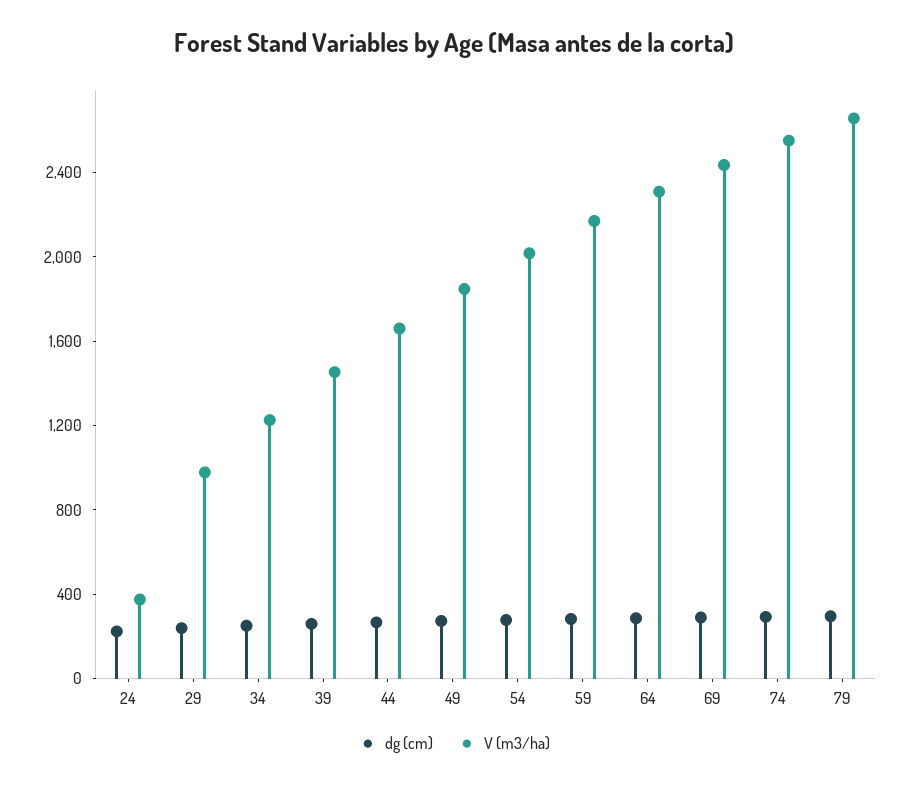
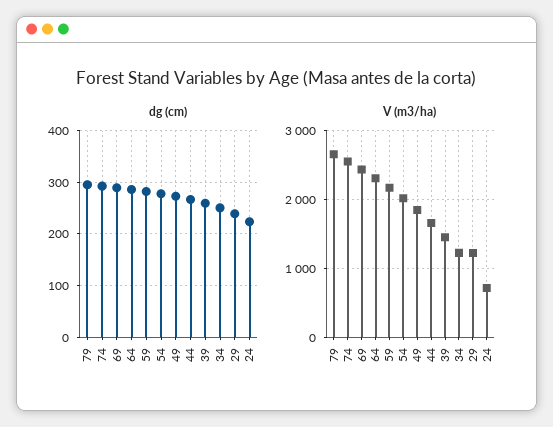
V (m3/ha), 24: 400 -> 700
V (m3/ha), 29: 1000 -> 1200

